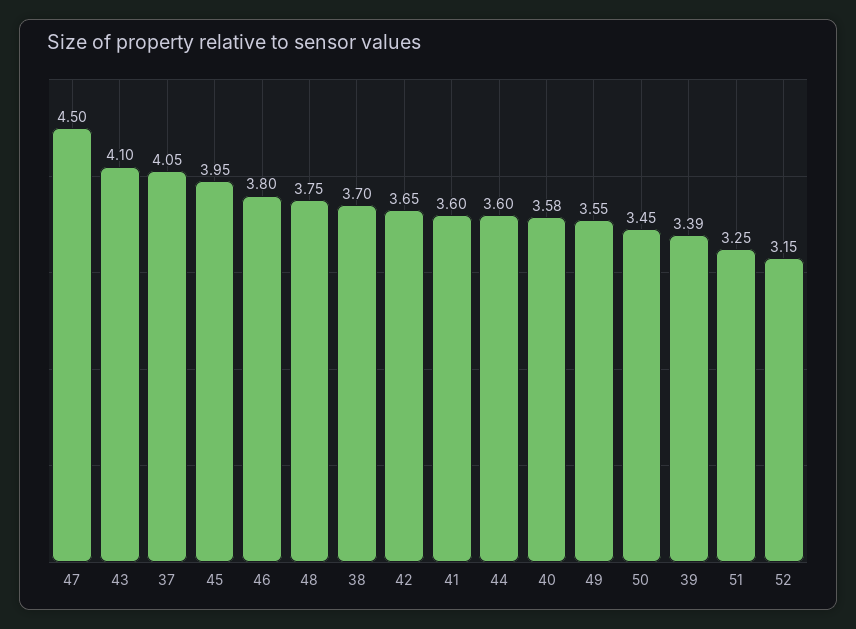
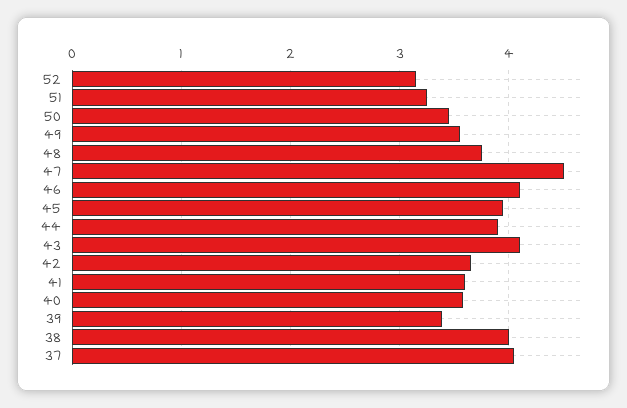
46: 3.8 -> 4.1
38: 3.7 -> 4
44: 3.6 -> 3.9

